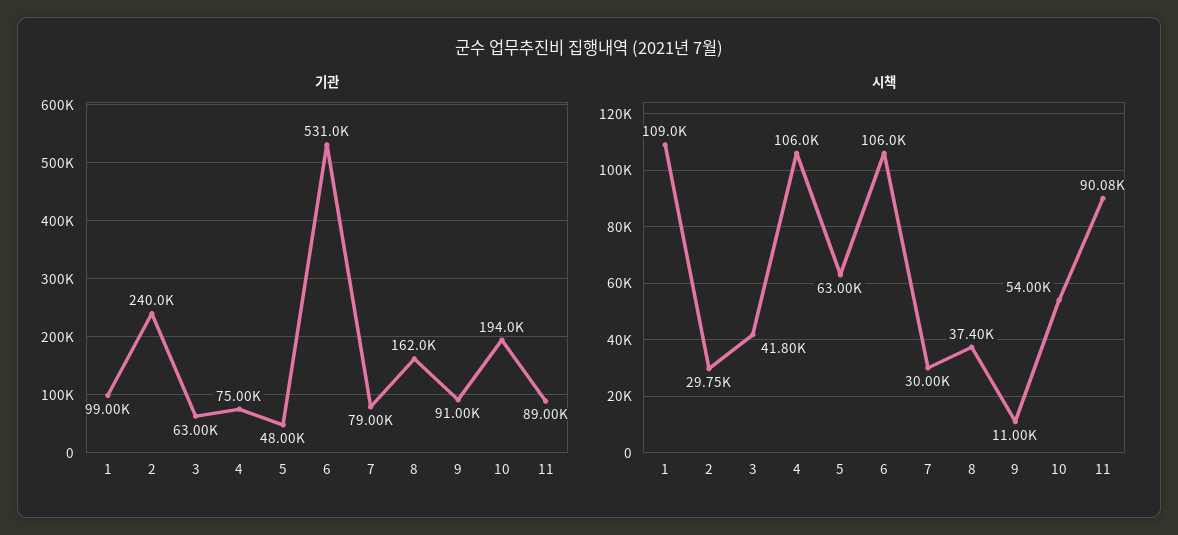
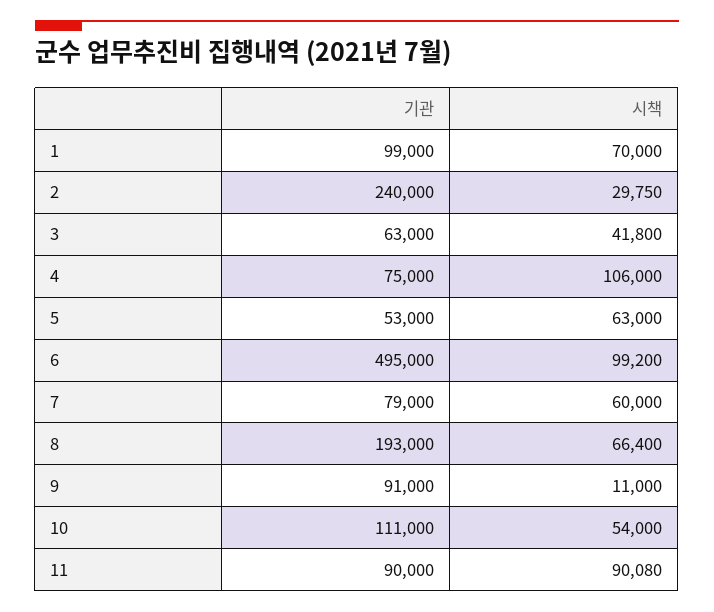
기관, 5: 48000 -> 53000
기관, 6: 531000 -> 495000
기관, 8: 162000 -> 193000
기관, 10: 194000 -> 111000
기관, 11: 89000 -> 90000
시책, 1: 109000 -> 70000
시책, 6: 106000 -> 99200
시책, 7: 30000 -> 60000
시책, 8: 37400 -> 66400

